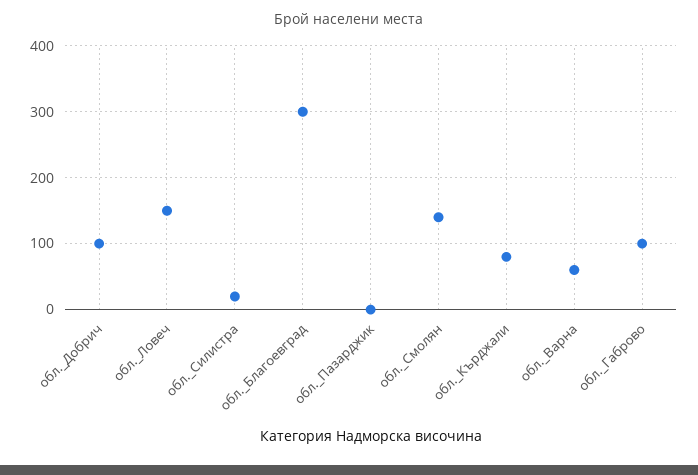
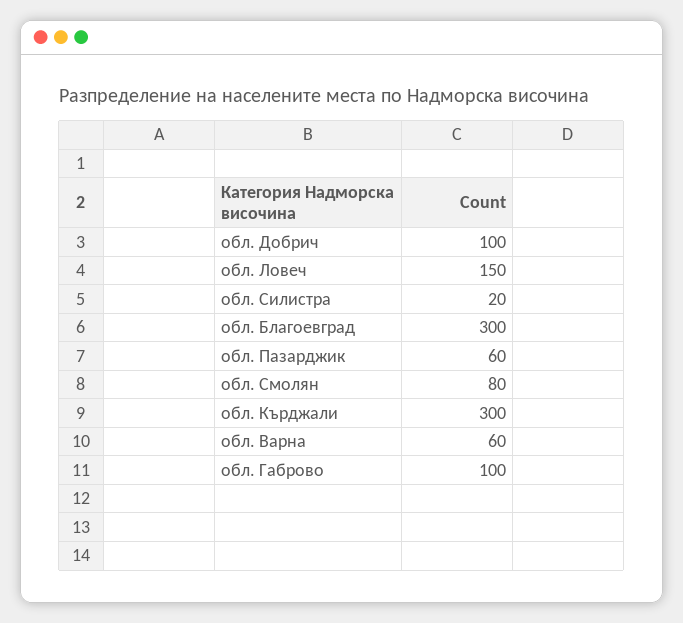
обл._Пазарджик: 0 -> 60
обл._Смолян: 140 -> 80
обл._Кърджали: 80 -> 300

